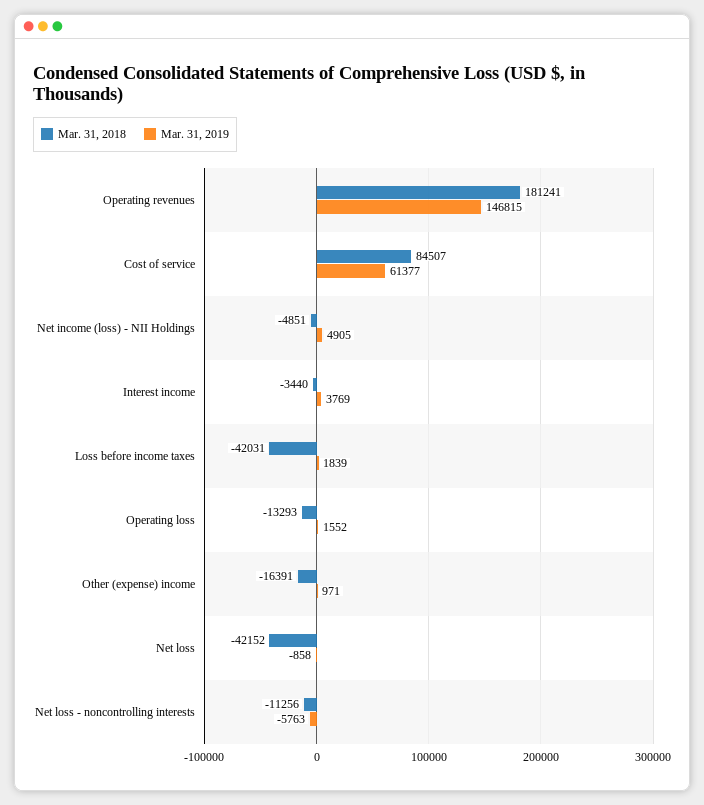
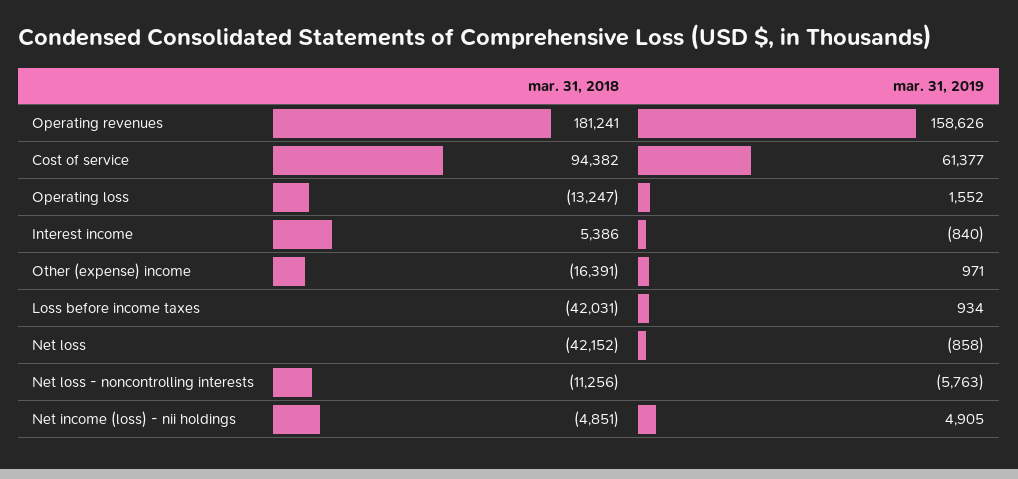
Mar. 31, 2019, Operating revenues: 146815 -> 158626
Mar. 31, 2018, Cost of service: 84507 -> 94382
Mar. 31, 2018, Interest income: -3440 -> 5386
Mar. 31, 2019, Interest income: 3769 -> -840
Mar. 31, 2019, Loss before income taxes: 1839 -> 934
Mar. 31, 2018, Operating loss: -13293 -> -13247

